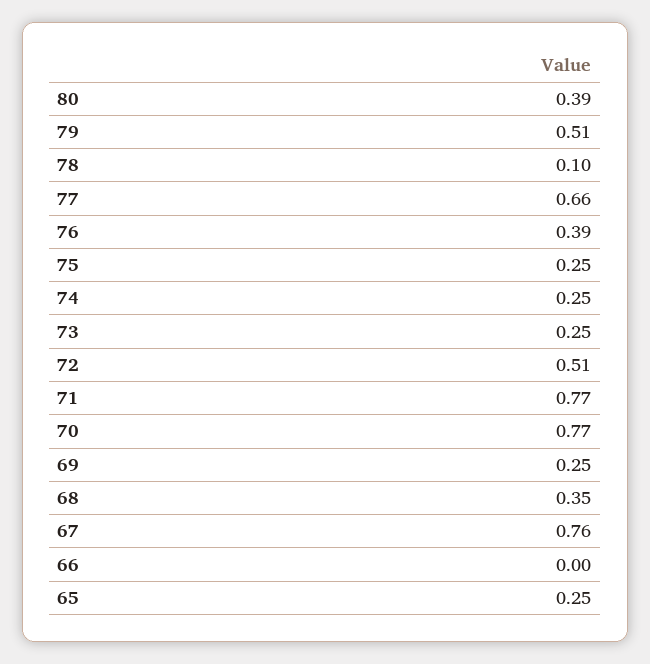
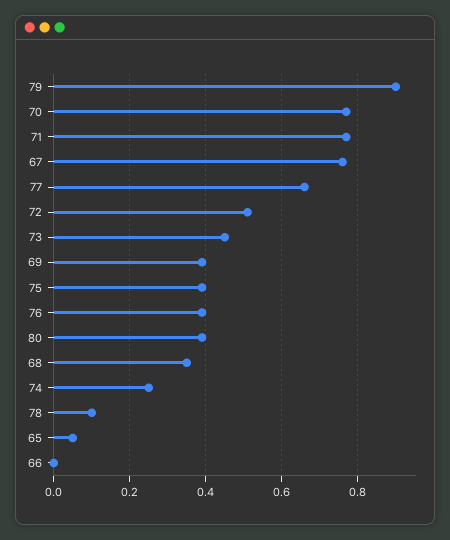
79: 0.51 -> 0.9
75: 0.25 -> 0.4
73: 0.25 -> 0.45
69: 0.25 -> 0.4
65: 0.25 -> 0.05

